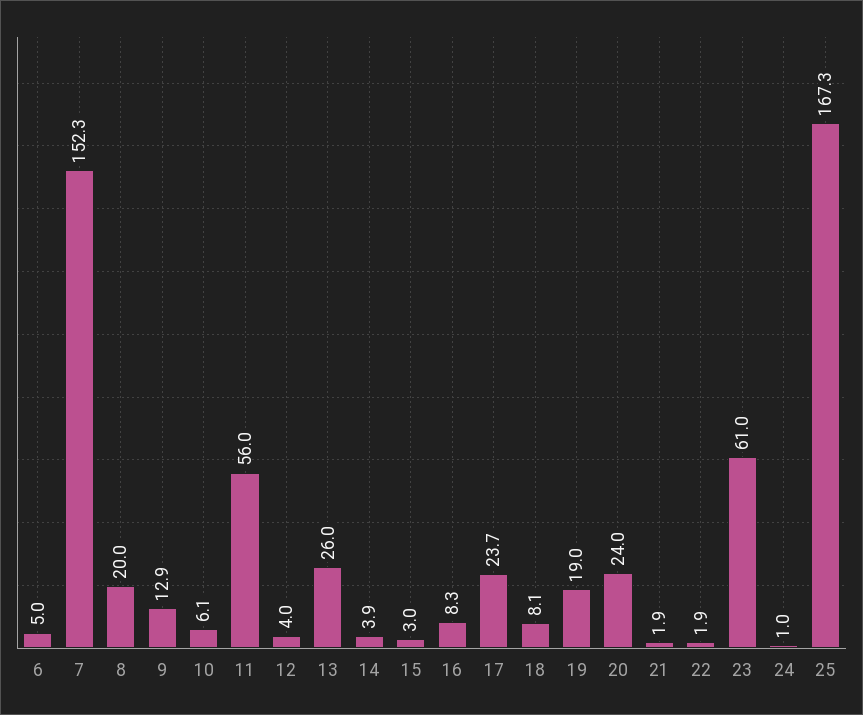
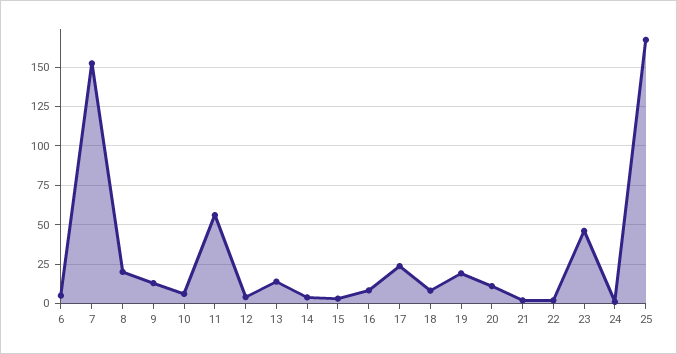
13: 26 -> 15
20: 24 -> 10
23: 61 -> 45

